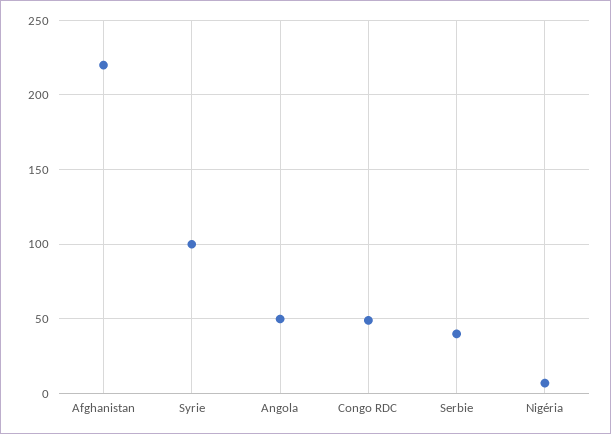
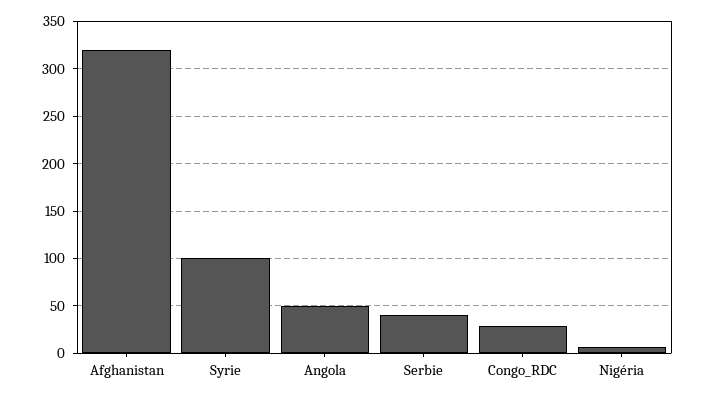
Afghanistan: 220 -> 320
Congo RDC: 50 -> 30

